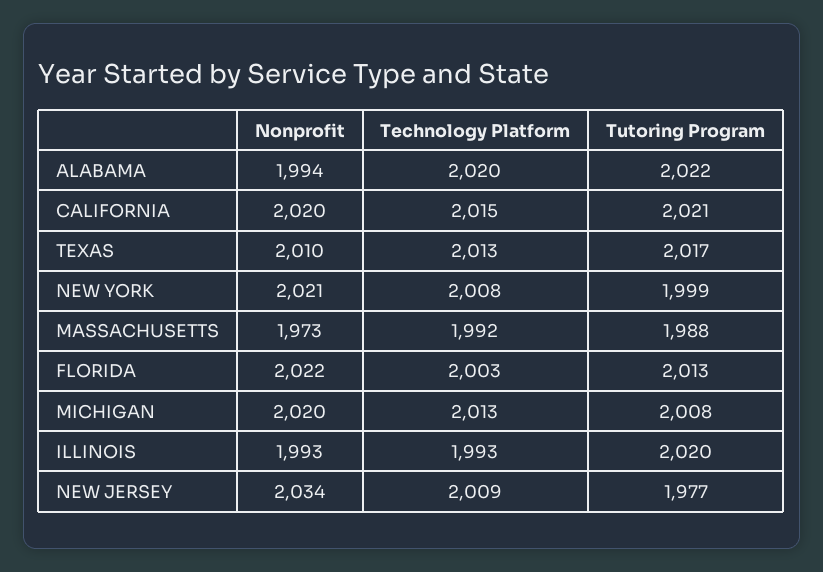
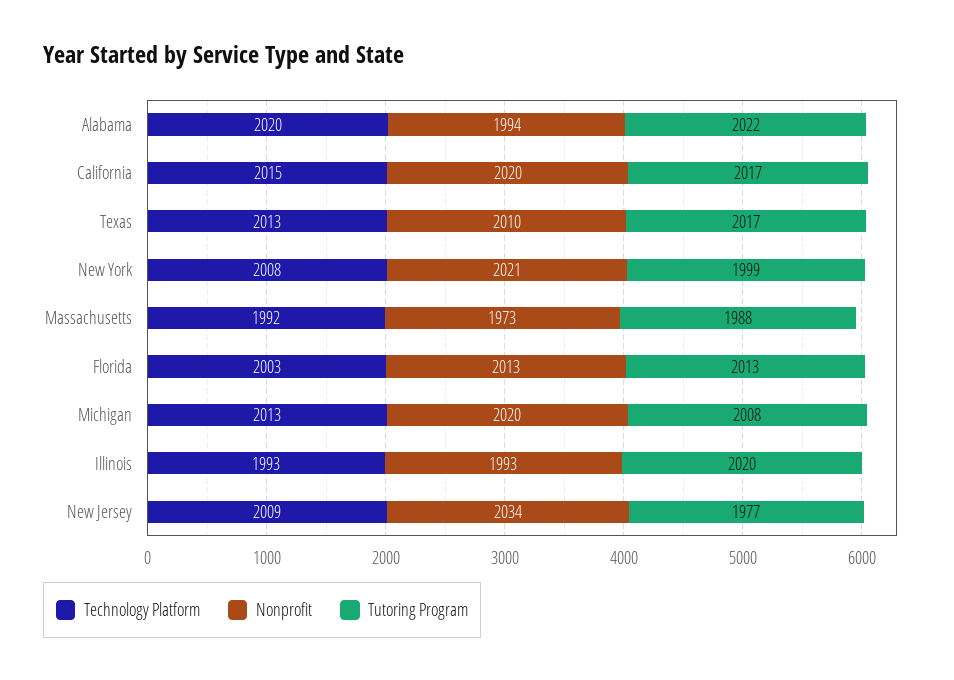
Tutoring Program, CALIFORNIA: 2021 -> 2017
Nonprofit, FLORIDA: 2022 -> 2013

